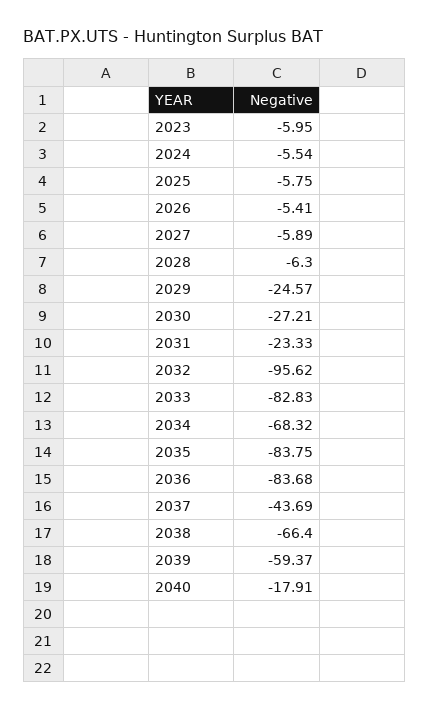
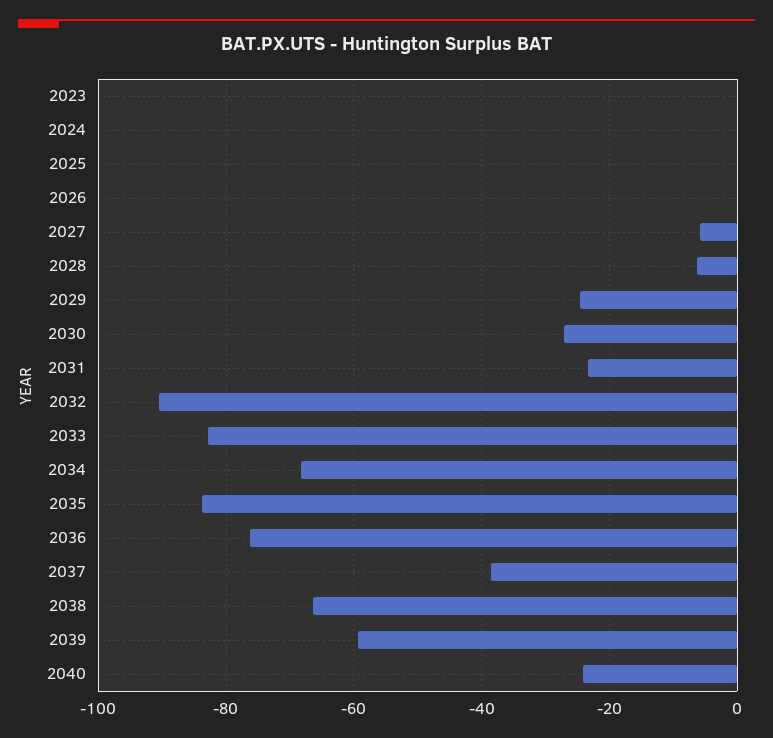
2023: -5.95 -> 0
2024: -5.54 -> 0
2025: -5.75 -> 0
2026: -5.41 -> 0
2032: -95.62 -> -90
2036: -83.68 -> -76
2037: -43.69 -> -38
2040: -17.91 -> -24

